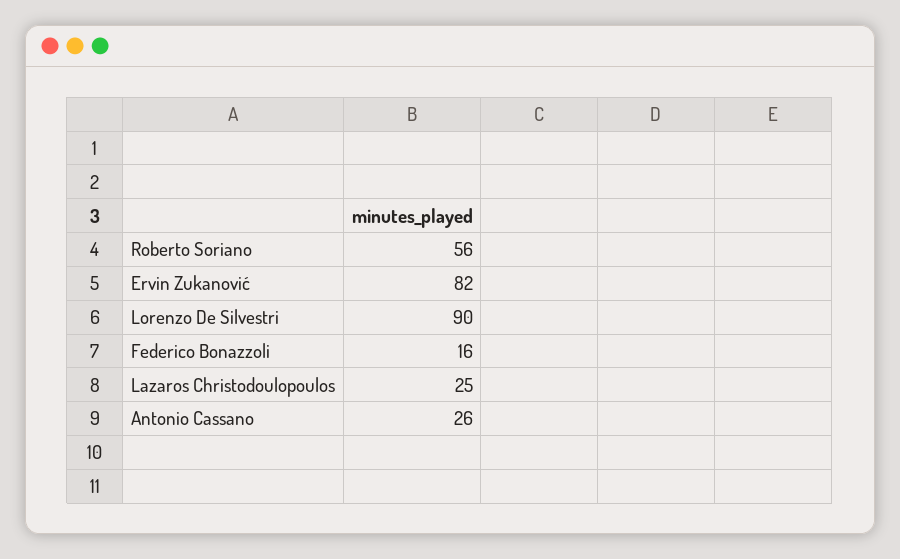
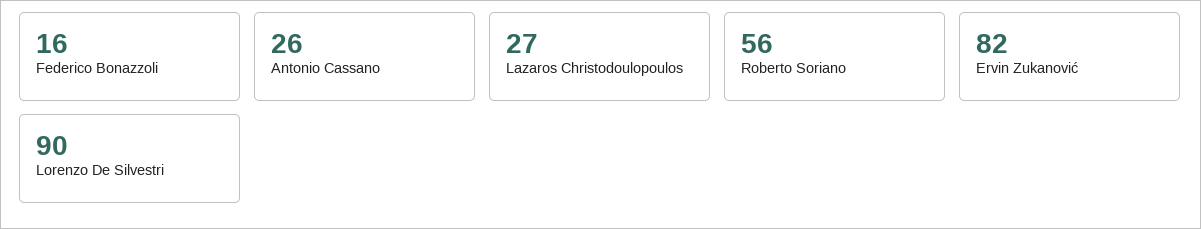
Lazaros Christodoulopoulos: 25 -> 27

